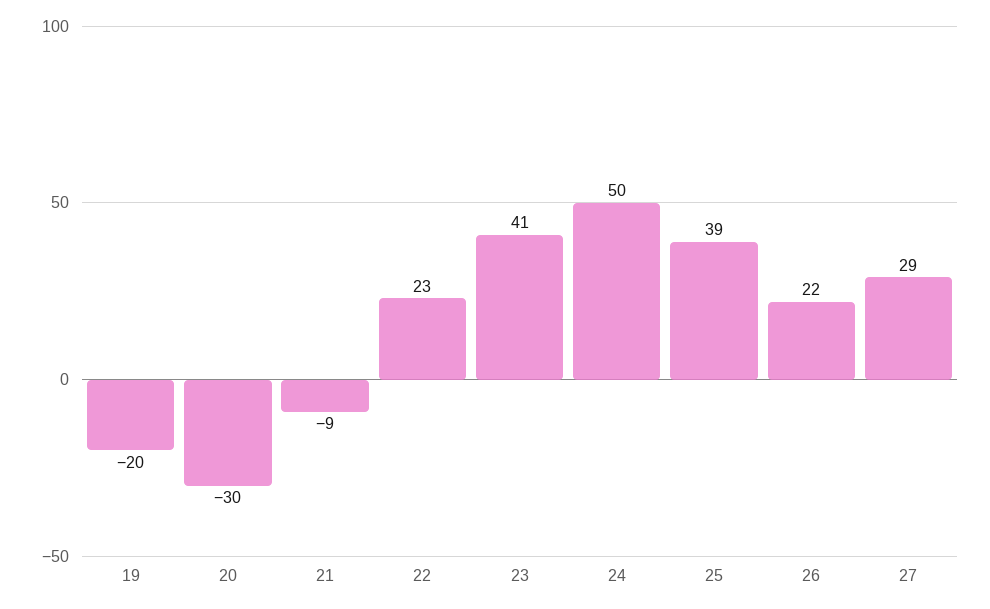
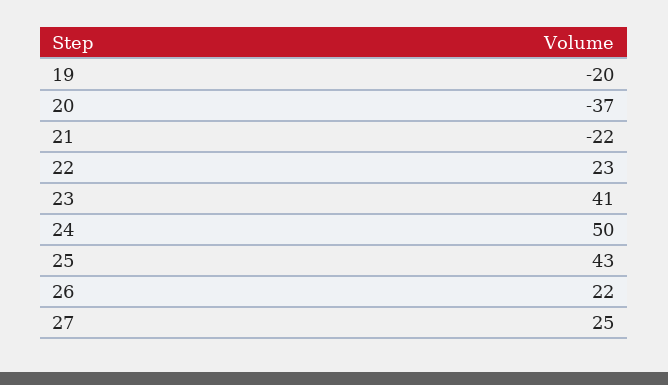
20: -30 -> -37
21: -9 -> -22
25: 39 -> 43
27: 29 -> 25

